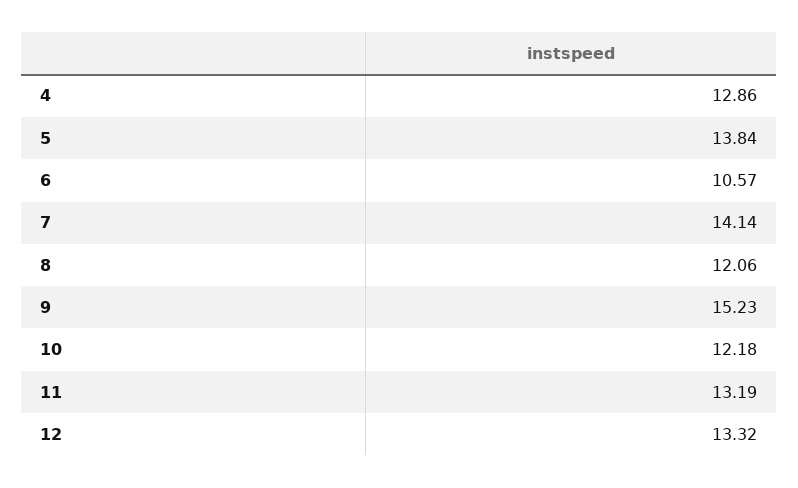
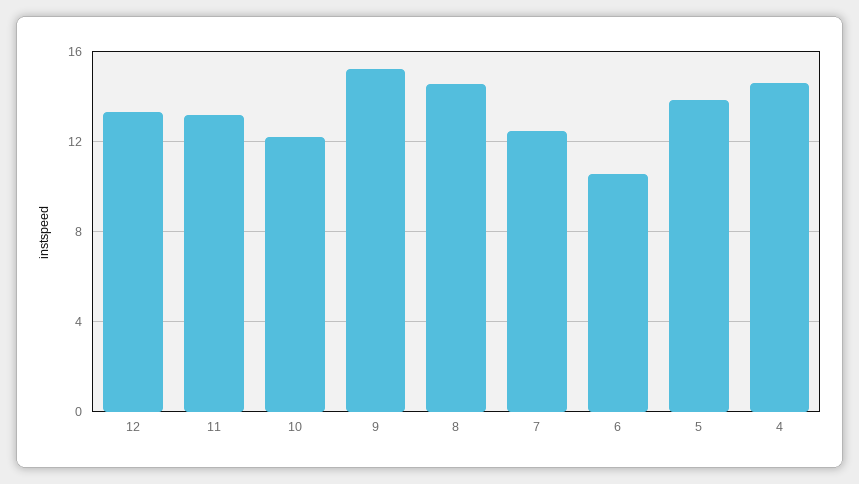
4: 12.86 -> 14.5
7: 14.14 -> 12.5
8: 12.06 -> 14.5

